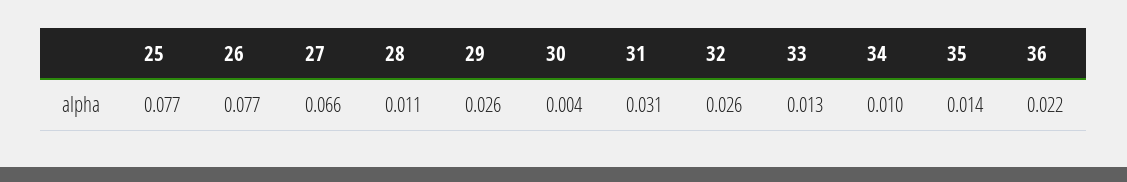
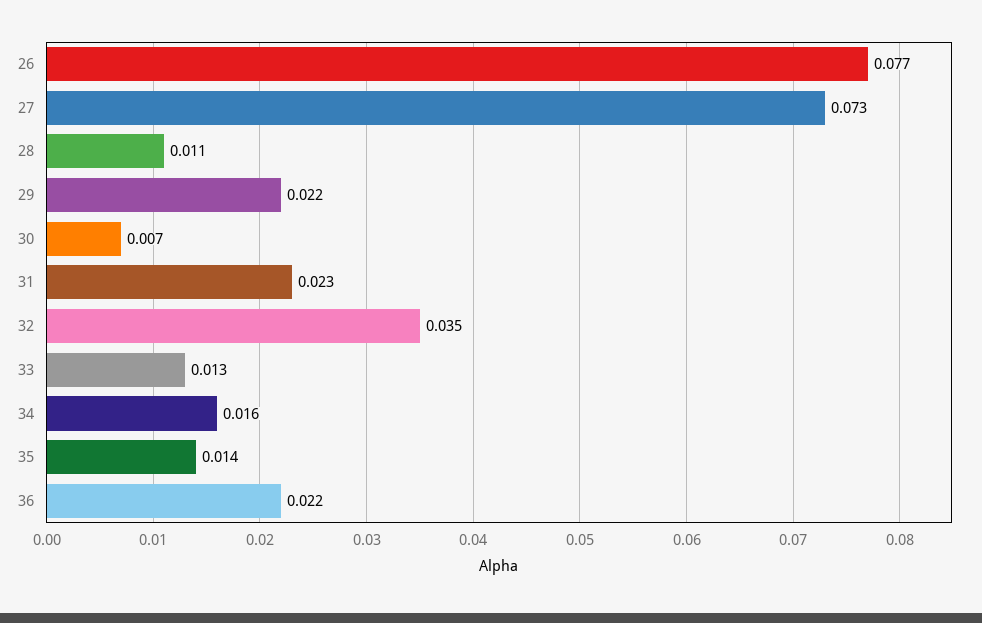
25: 0.077 -> none
27: 0.066 -> 0.073
29: 0.026 -> 0.022
30: 0.004 -> 0.007
31: 0.031 -> 0.023
32: 0.026 -> 0.035
34: 0.01 -> 0.016

